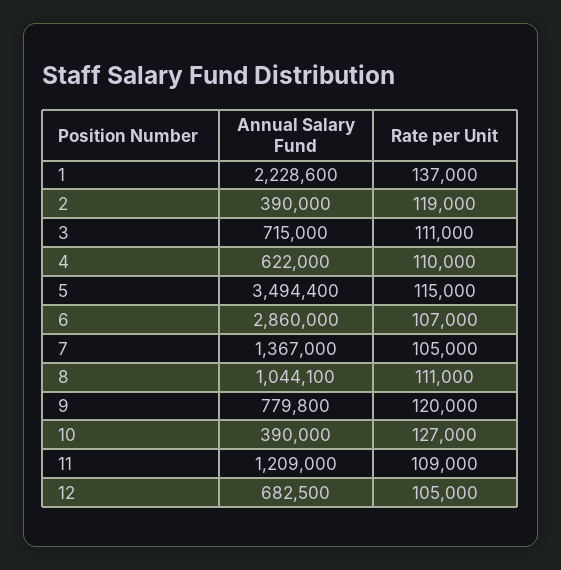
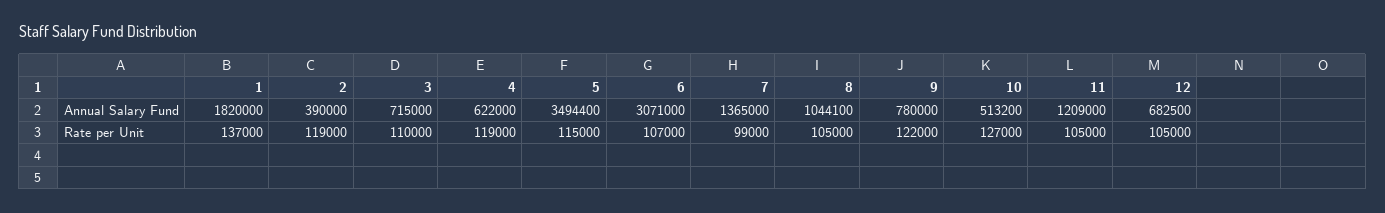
Annual Salary Fund, 1: 2228600 -> 1820000
Rate per Unit, 3: 111000 -> 110000
Rate per Unit, 4: 110000 -> 119000
Annual Salary Fund, 6: 2860000 -> 3071000
Annual Salary Fund, 7: 1367000 -> 1365000
Rate per Unit, 7: 105000 -> 99000
Rate per Unit, 8: 111000 -> 105000
Annual Salary Fund, 9: 779800 -> 780000
Rate per Unit, 9: 120000 -> 122000
Annual Salary Fund, 10: 390000 -> 513200
Rate per Unit, 11: 109000 -> 105000

